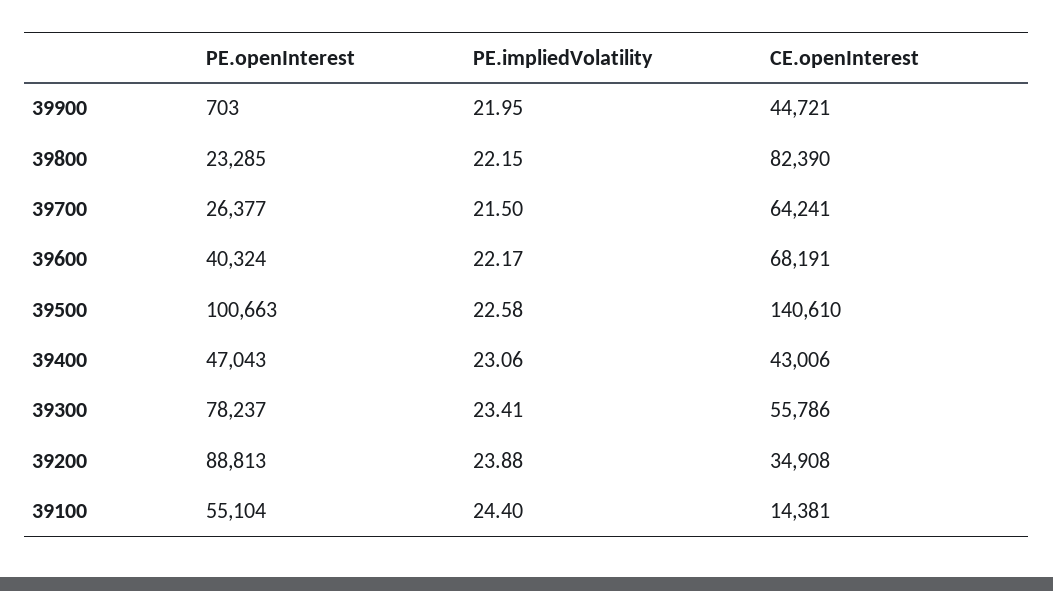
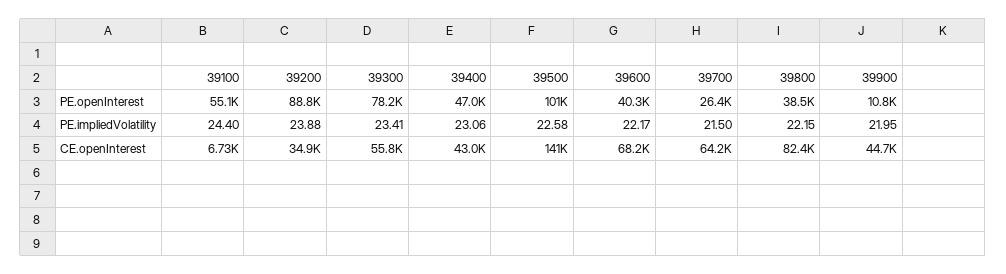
PE.openInterest, 39900: 703 -> 10800
PE.openInterest, 39800: 23285 -> 38500
CE.openInterest, 39100: 14381 -> 6730

